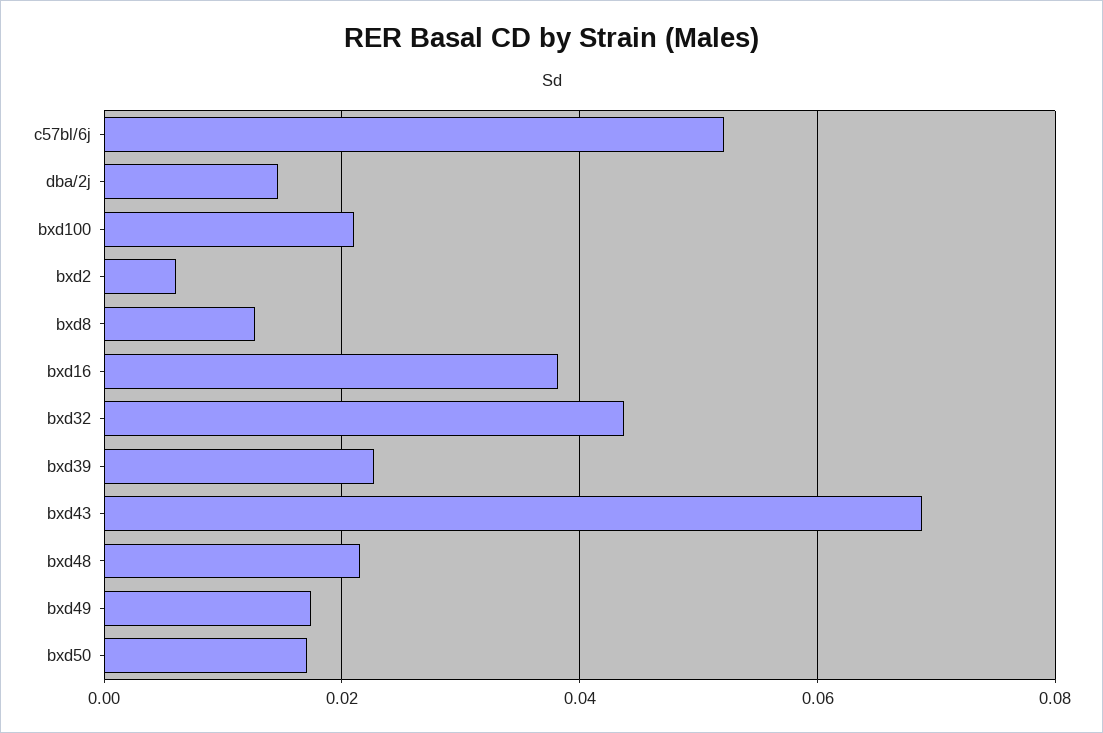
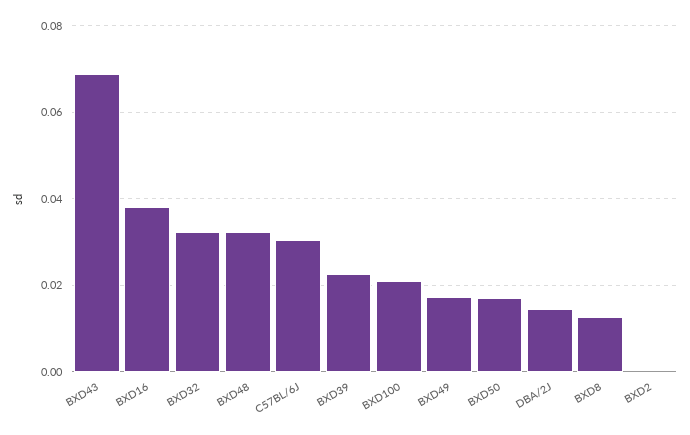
c57bl/6j: 0.052 -> 0.03
bxd2: 0.006 -> 0
bxd32: 0.044 -> 0.032
bxd48: 0.022 -> 0.032

